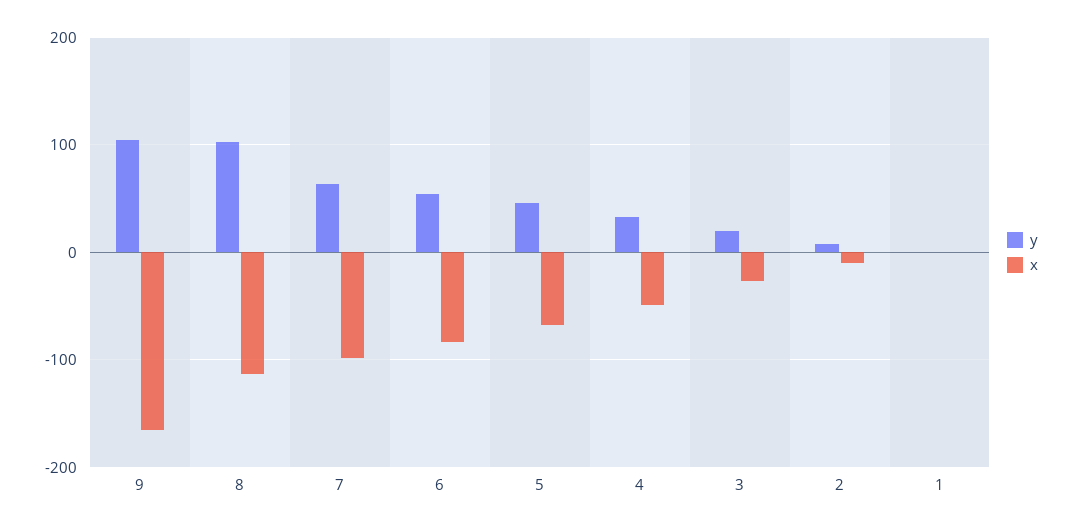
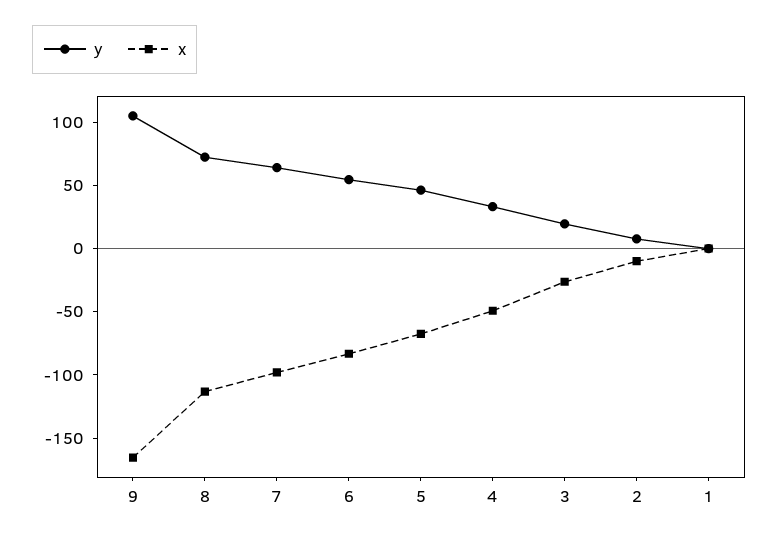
y, 8: 100 -> 70

